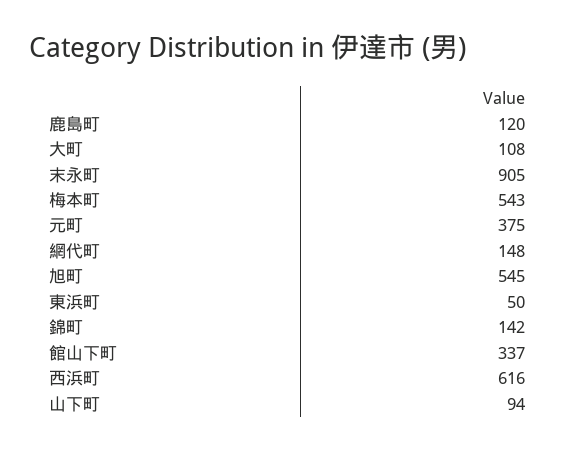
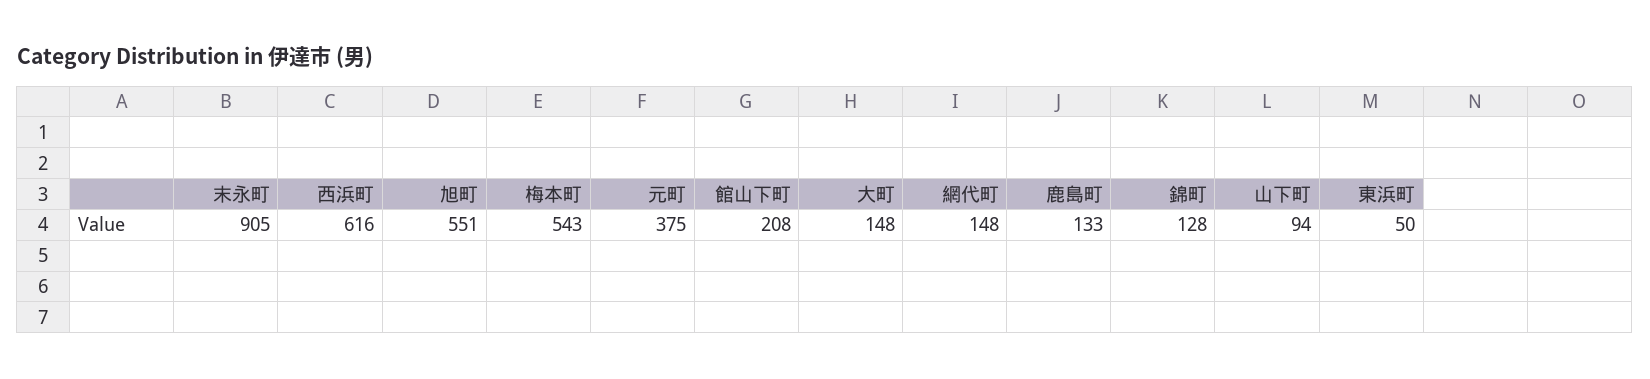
鹿島町: 120 -> 133
大町: 108 -> 148
旭町: 545 -> 551
錦町: 142 -> 128
館山下町: 337 -> 208

